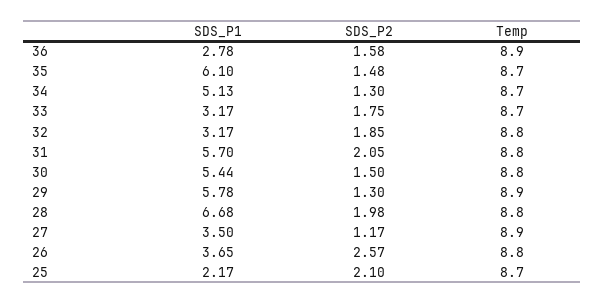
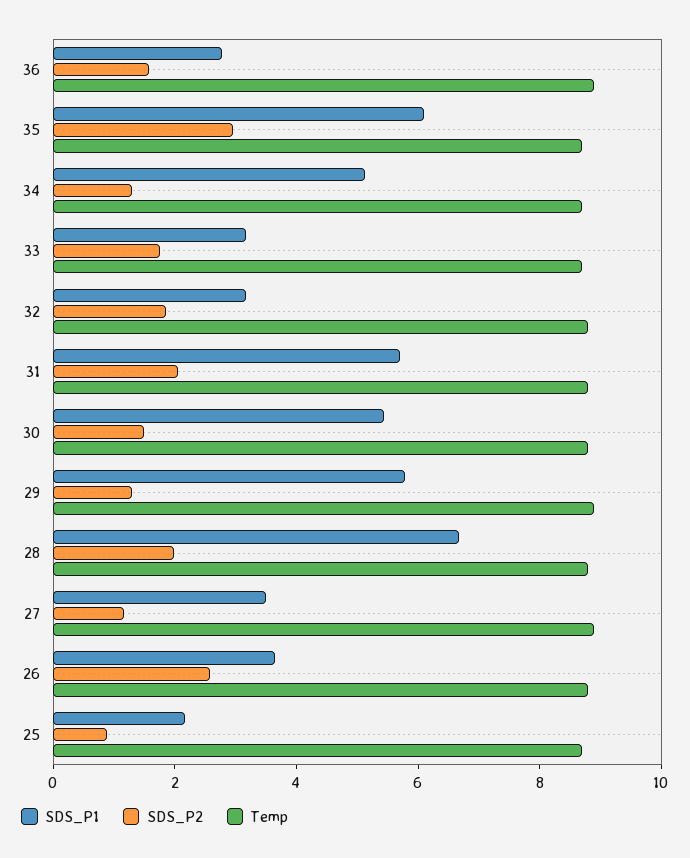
SDS_P2, 35: 1.48 -> 3
SDS_P2, 25: 2.1 -> 1

